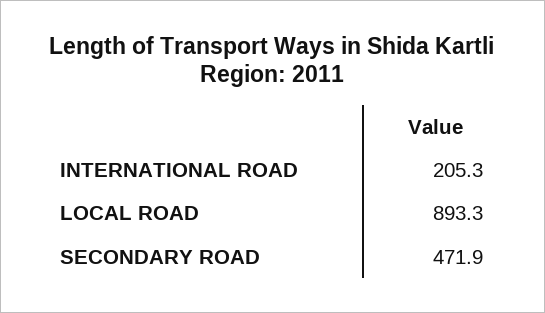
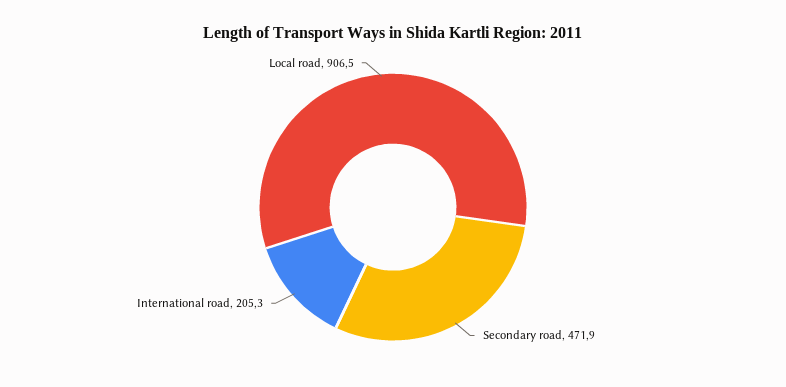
LOCAL ROAD: 893.3 -> 906.5

